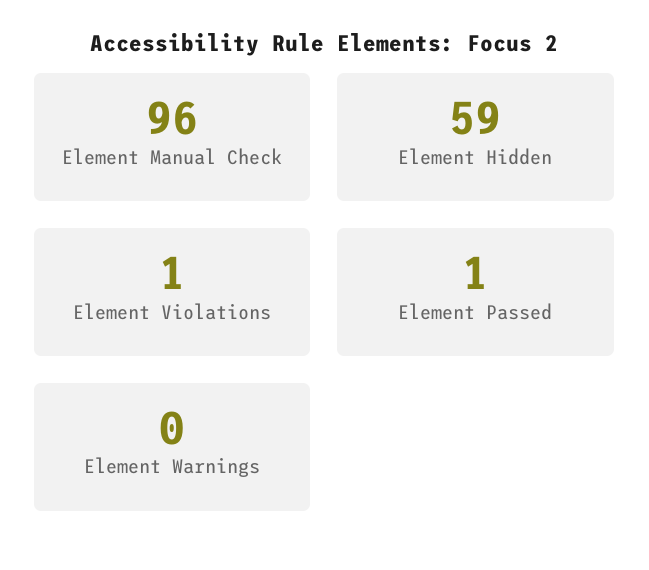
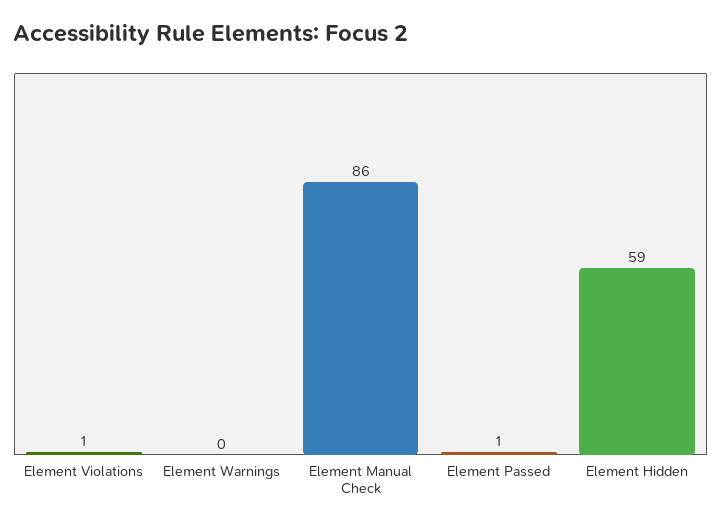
Element Manual Check: 96 -> 86

